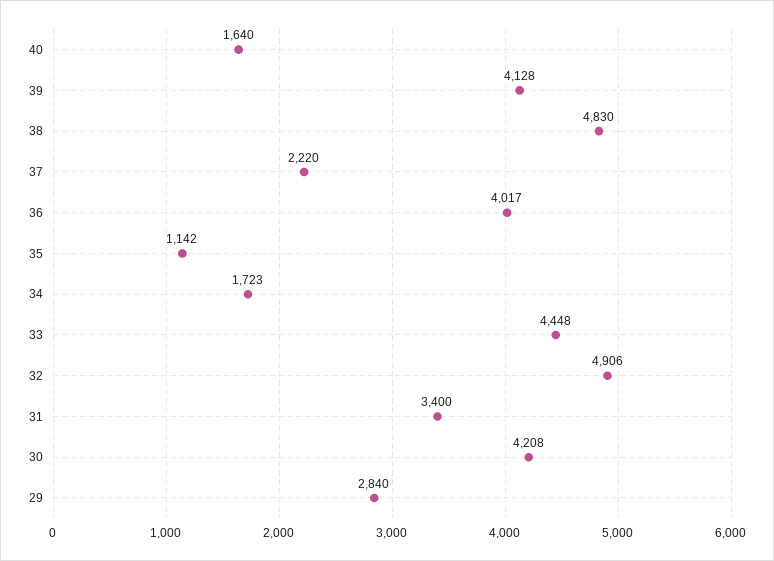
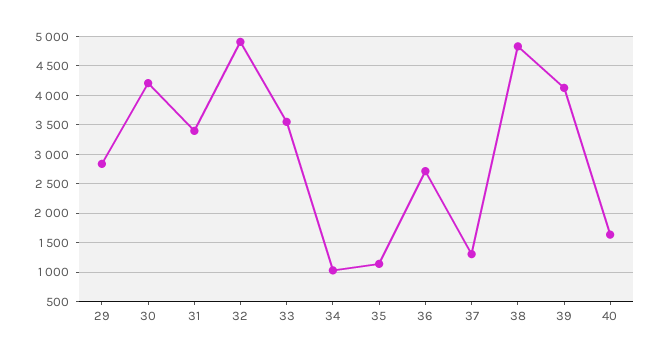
37: 2220 -> 1250
36: 4017 -> 2750
34: 1723 -> 1000
33: 4448 -> 3500

